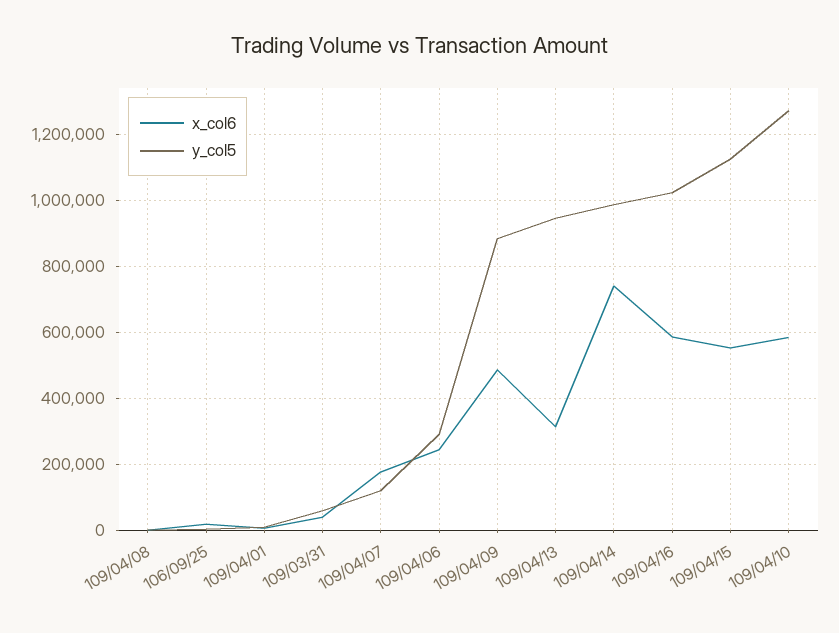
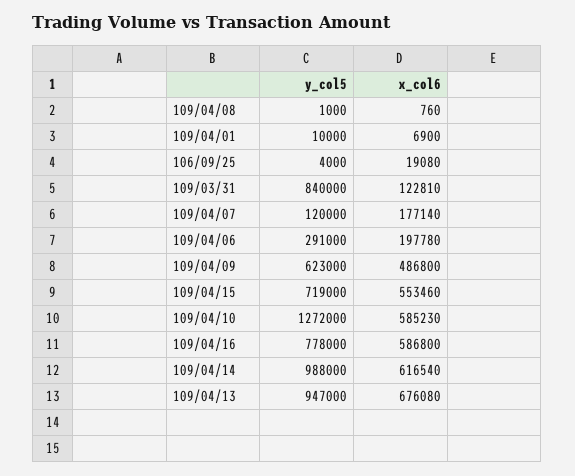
x_col6, 109/03/31: 40000 -> 122810
y_col5, 109/03/31: 60000 -> 840000
x_col6, 109/04/06: 240000 -> 197780
y_col5, 109/04/09: 880000 -> 623000
x_col6, 109/04/13: 320000 -> 676080
x_col6, 109/04/14: 740000 -> 616540
y_col5, 109/04/16: 1020000 -> 778000
y_col5, 109/04/15: 1120000 -> 719000

